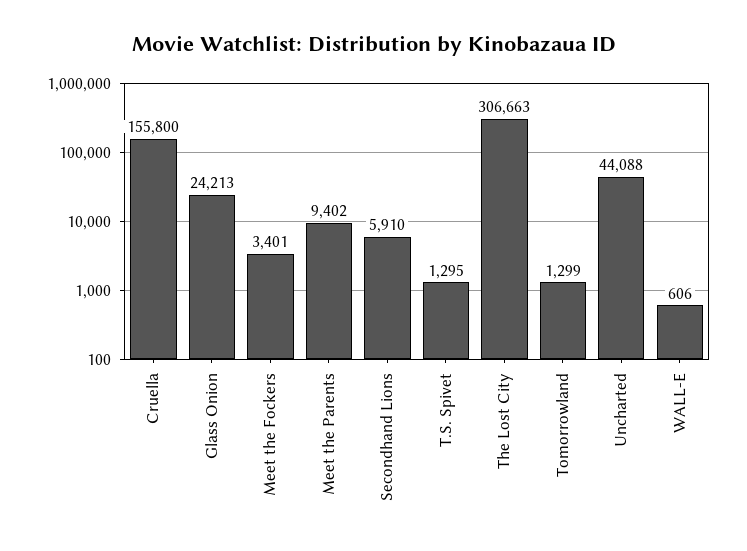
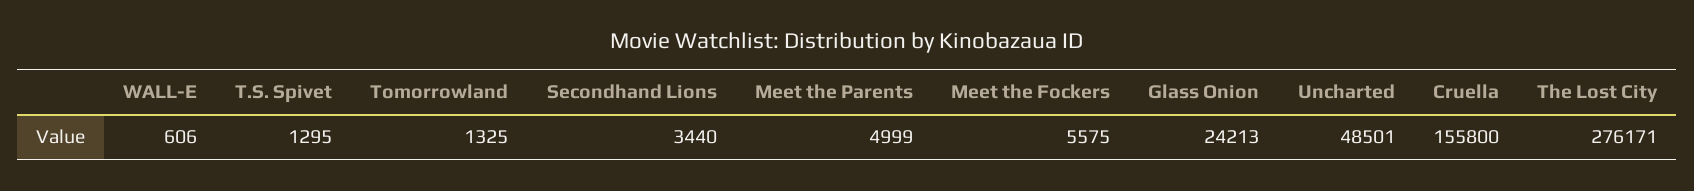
Meet the Fockers: 3401 -> 5575
Meet the Parents: 9402 -> 4999
Secondhand Lions: 5910 -> 3440
The Lost City: 306663 -> 276171
Tomorrowland: 1299 -> 1325
Uncharted: 44088 -> 48501

